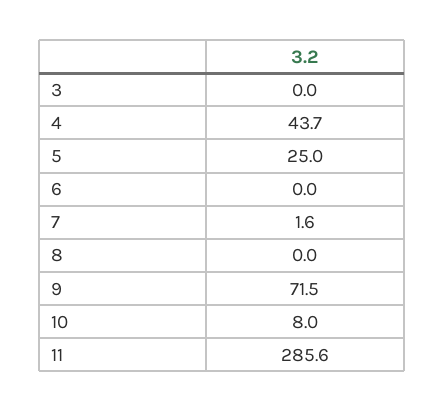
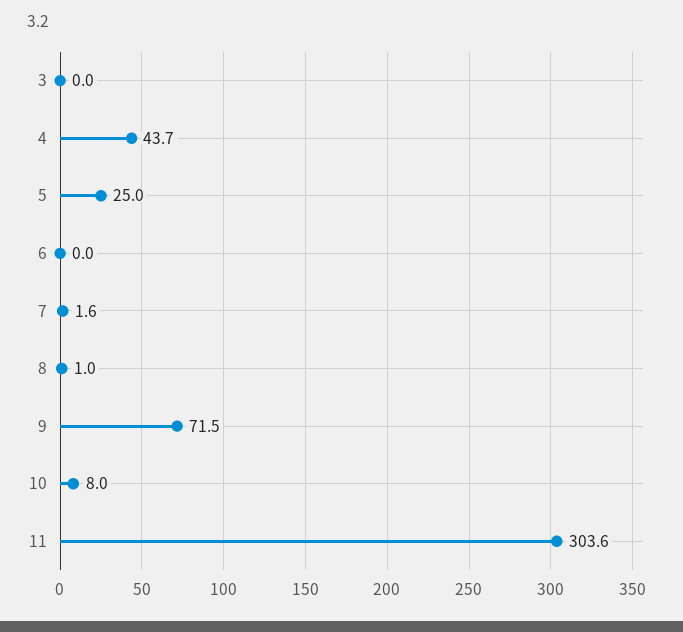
8: 0 -> 1
11: 285.6 -> 303.6

